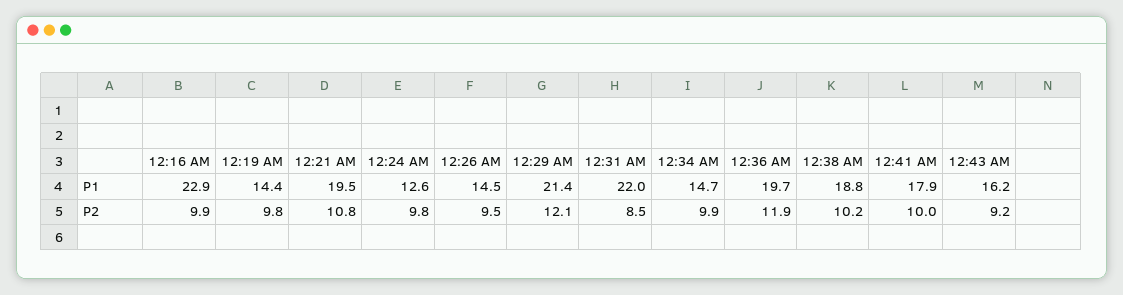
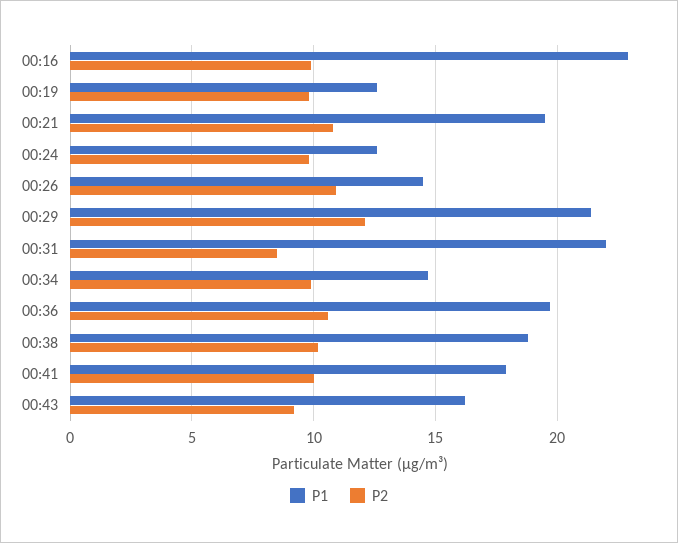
P1, 12:19 AM: 14.4 -> 12.5
P2, 12:26 AM: 9.5 -> 11
P2, 12:36 AM: 11.9 -> 10.5

